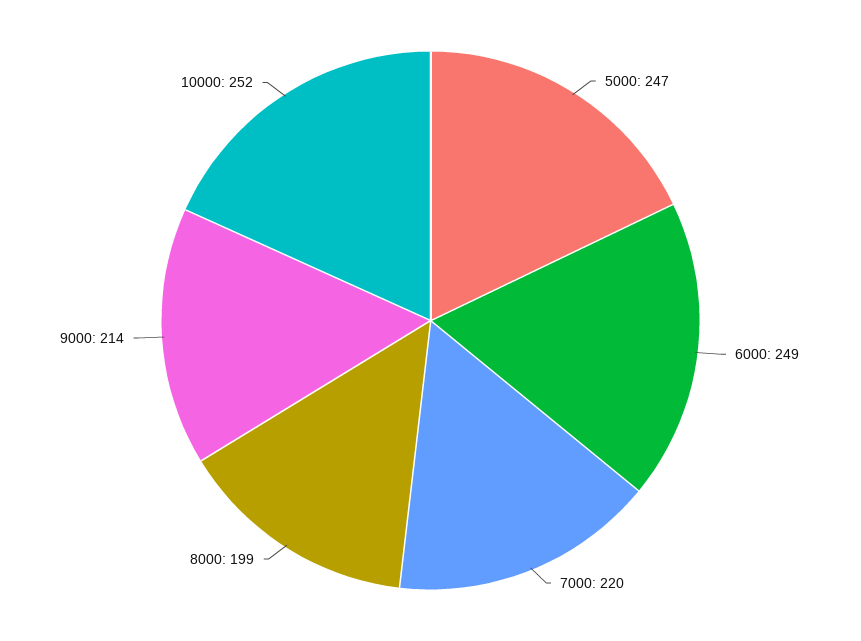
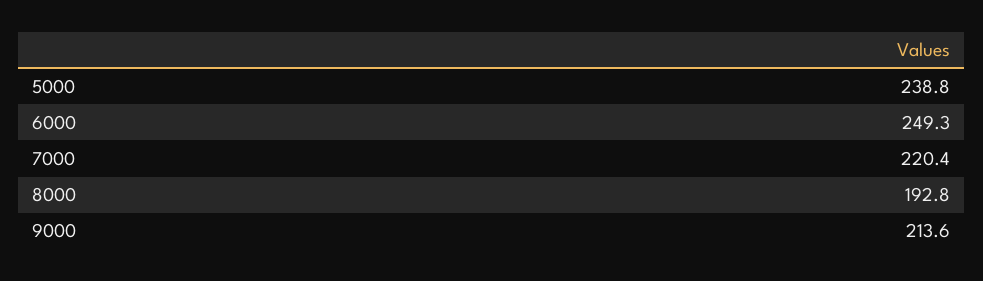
5000: 247 -> 238.8
8000: 199 -> 192.8
10000: 252 -> none

